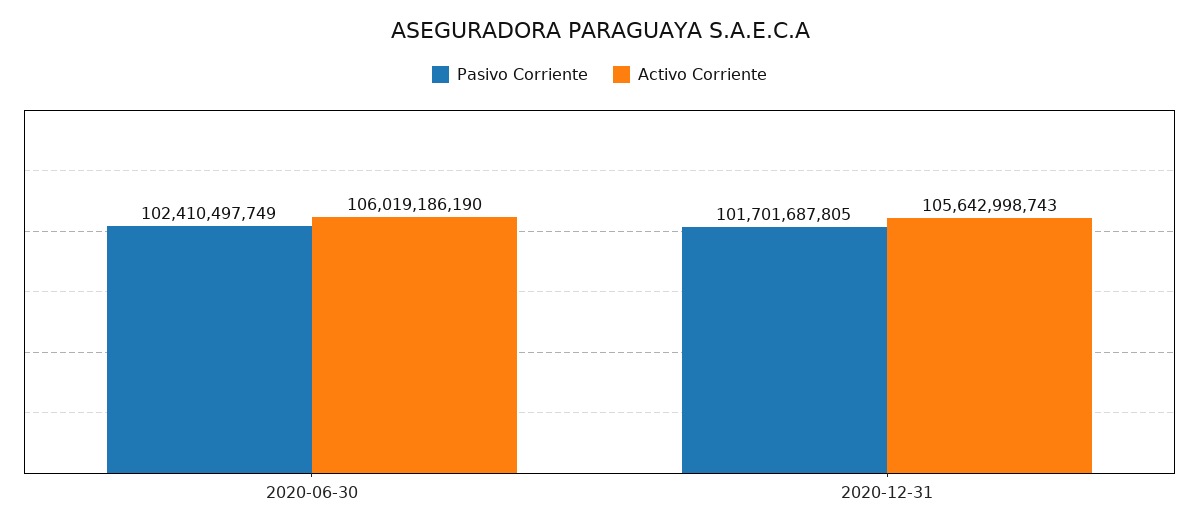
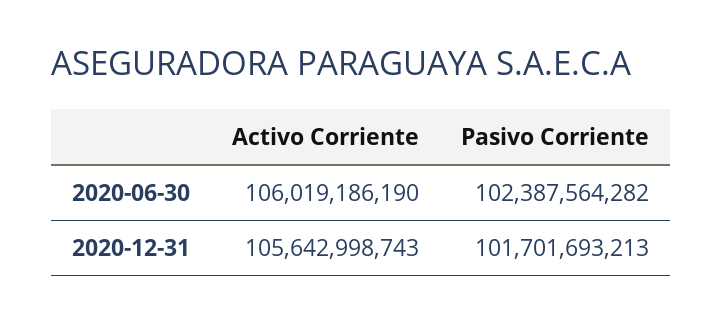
Pasivo Corriente, 2020-06-30: 102410497749 -> 102387564282
Pasivo Corriente, 2020-12-31: 101701687805 -> 101701693213

